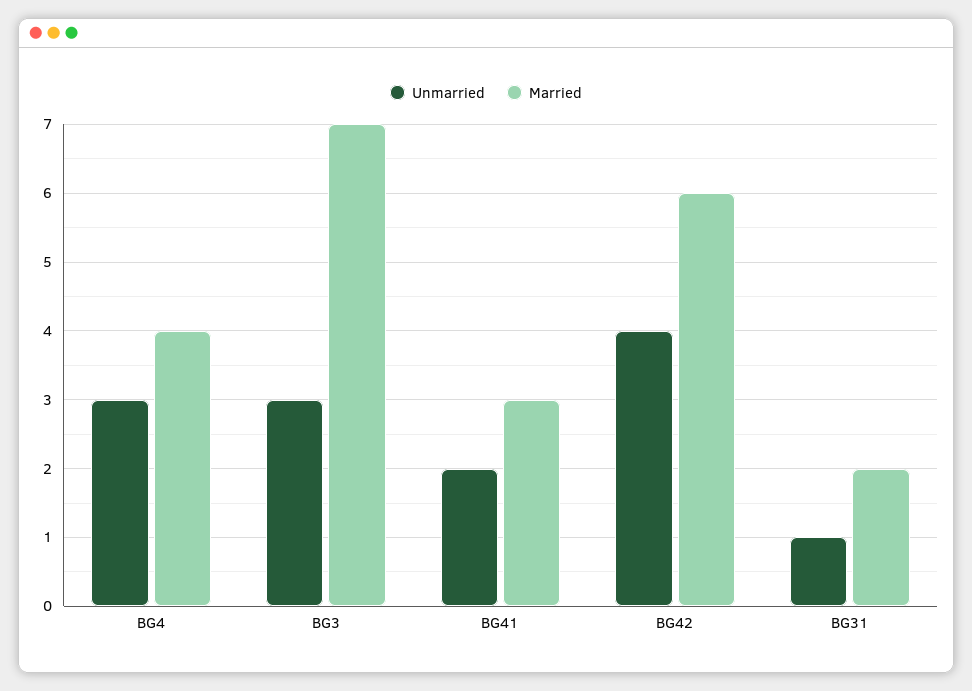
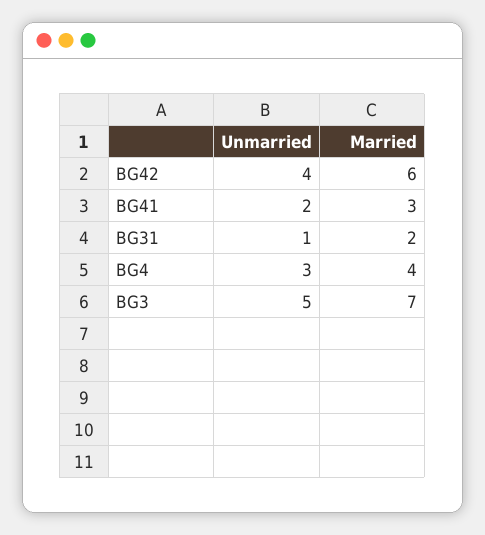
Unmarried, BG3: 3 -> 5

